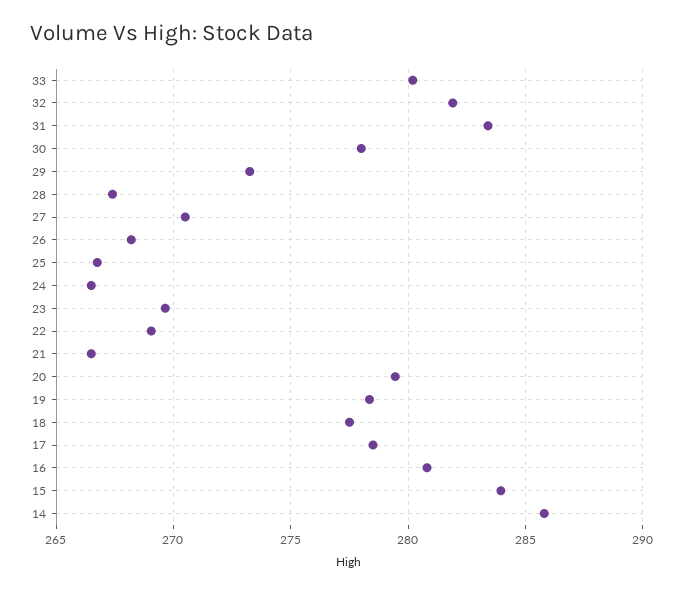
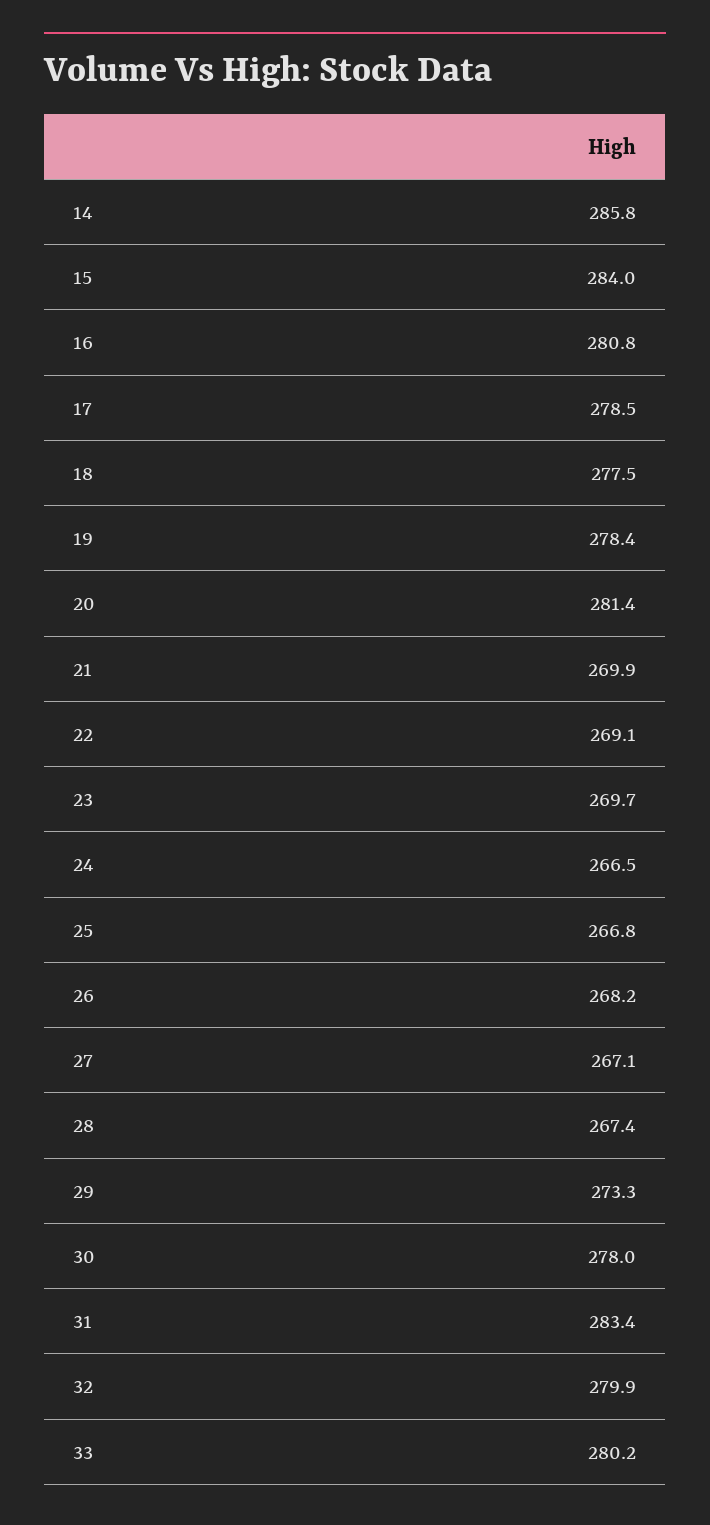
32: 282 -> 279.9
27: 270.5 -> 267.1
21: 266.5 -> 269.9
20: 279.5 -> 281.4

